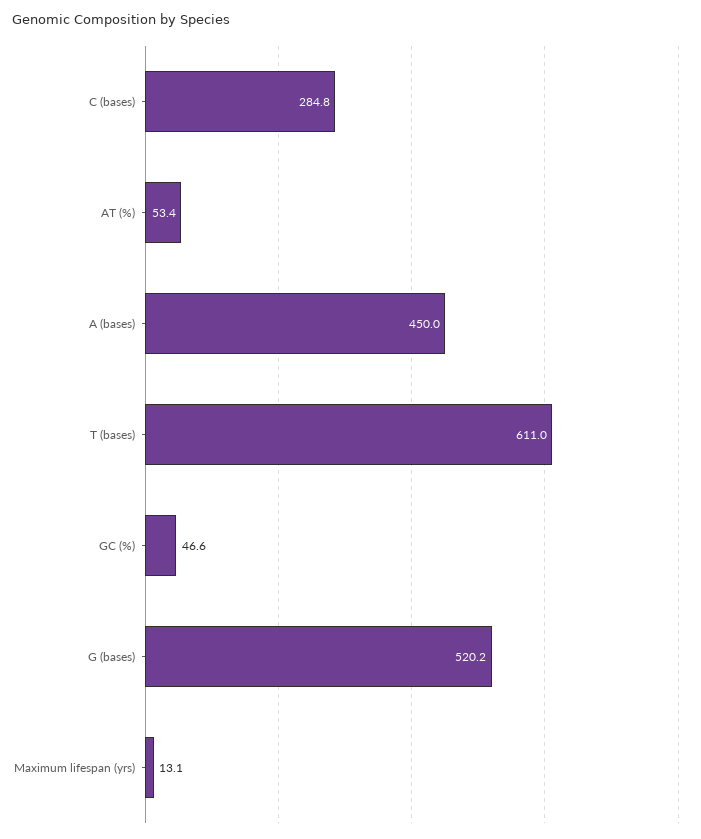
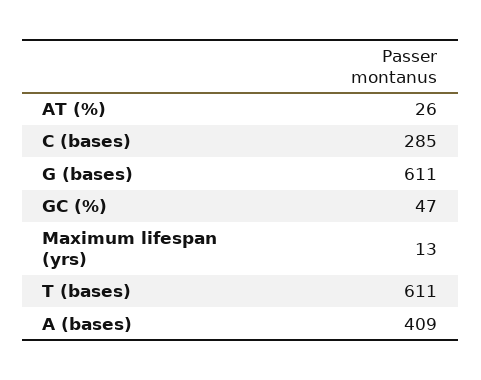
AT (%): 53.4 -> 26
A (bases): 450 -> 409
G (bases): 520.2 -> 611

